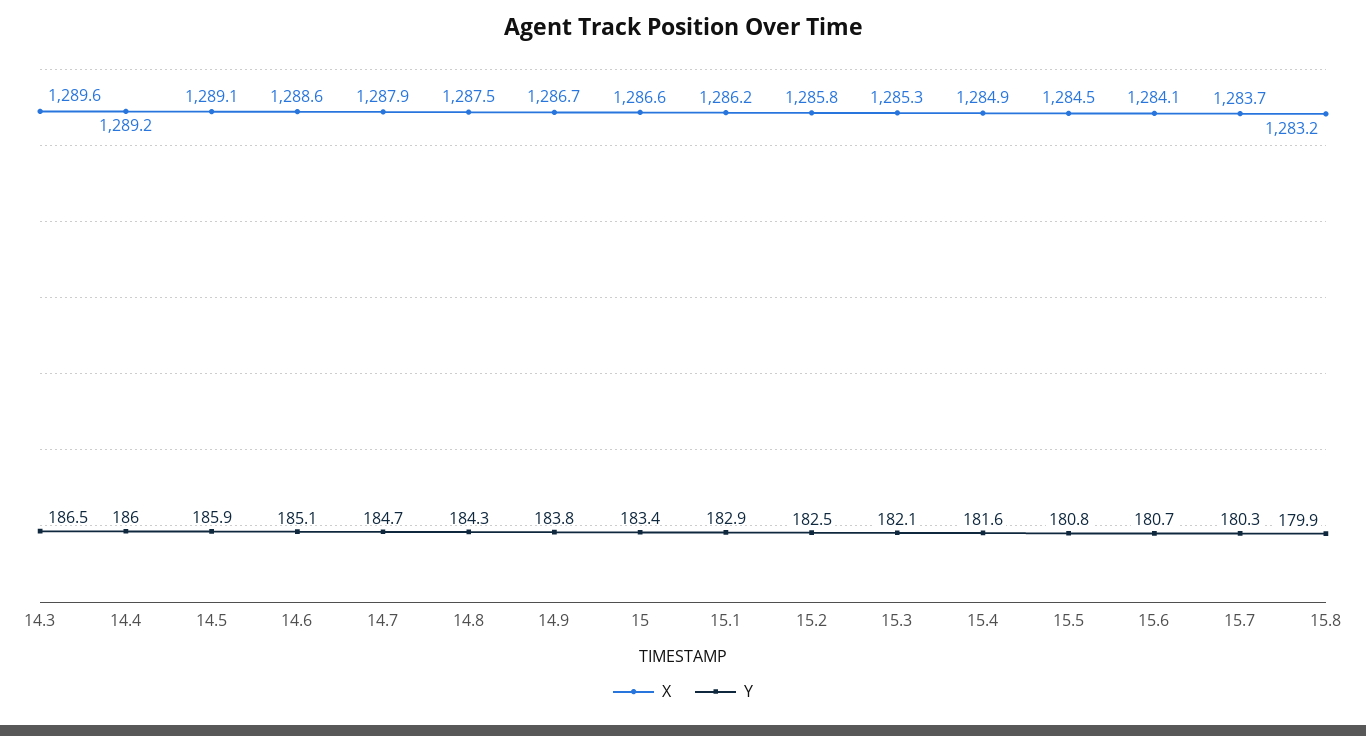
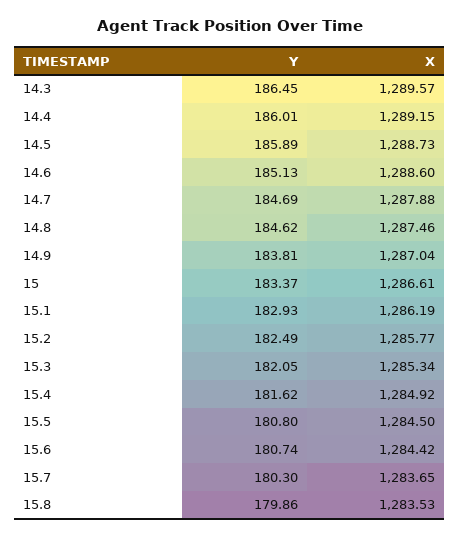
X, 14.5: 1289.1 -> 1288.73
Y, 14.8: 184.3 -> 184.62
X, 14.9: 1286.7 -> 1287.04
X, 15.6: 1284.1 -> 1284.42
X, 15.8: 1283.2 -> 1283.53

